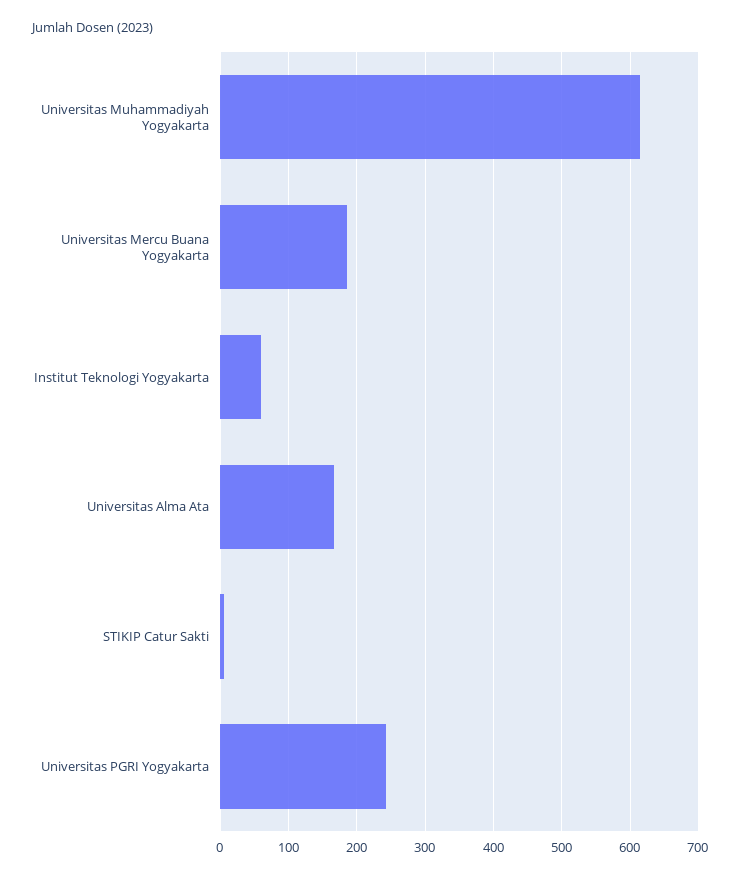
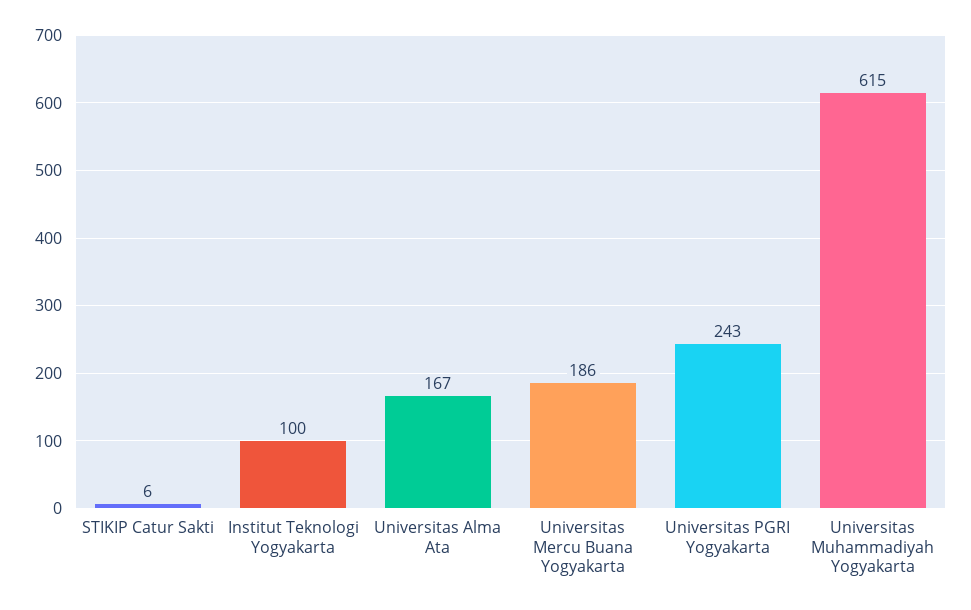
Institut Teknologi Yogyakarta: 60 -> 100

